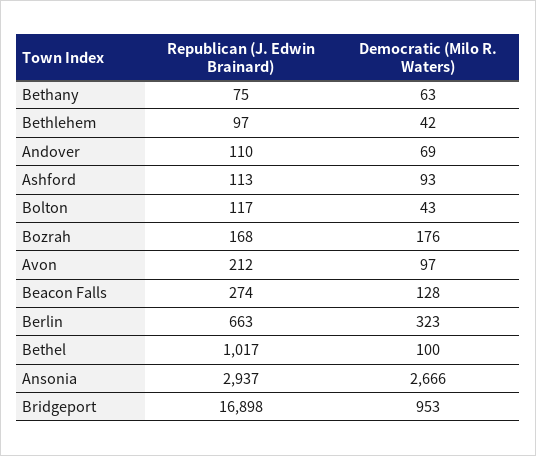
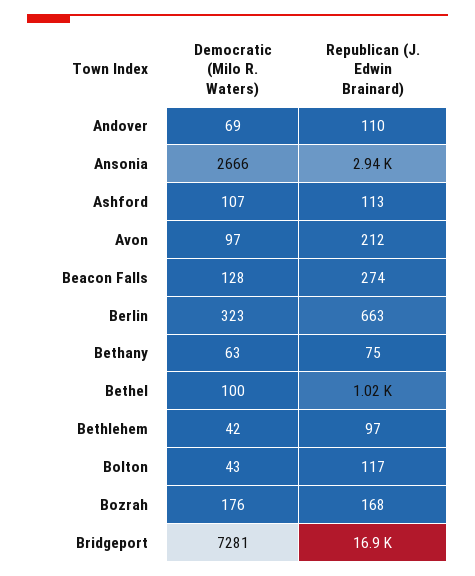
Democratic (Milo R. Waters), Ashford: 93 -> 107
Democratic (Milo R. Waters), Bridgeport: 953 -> 7281

